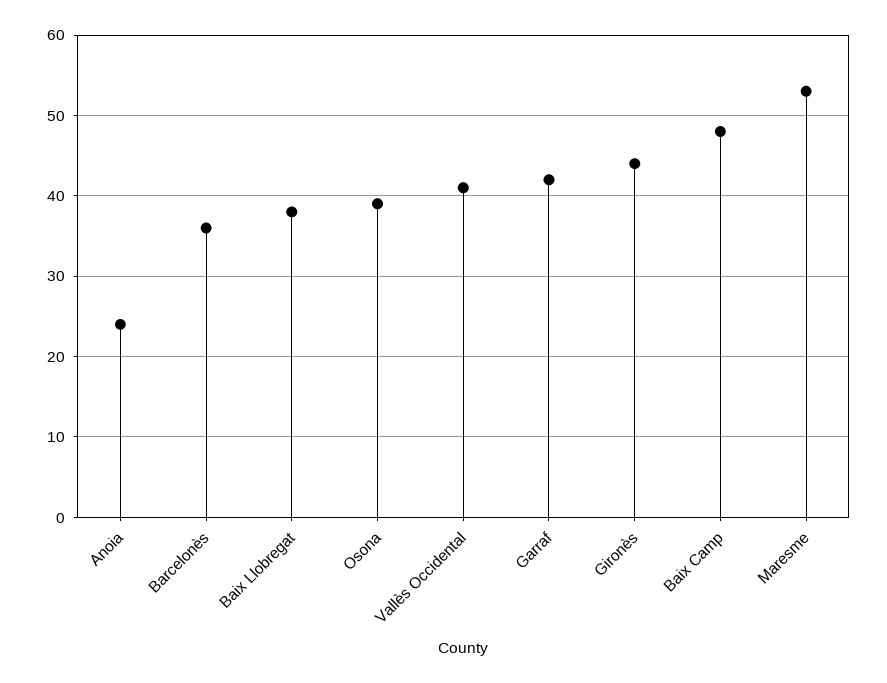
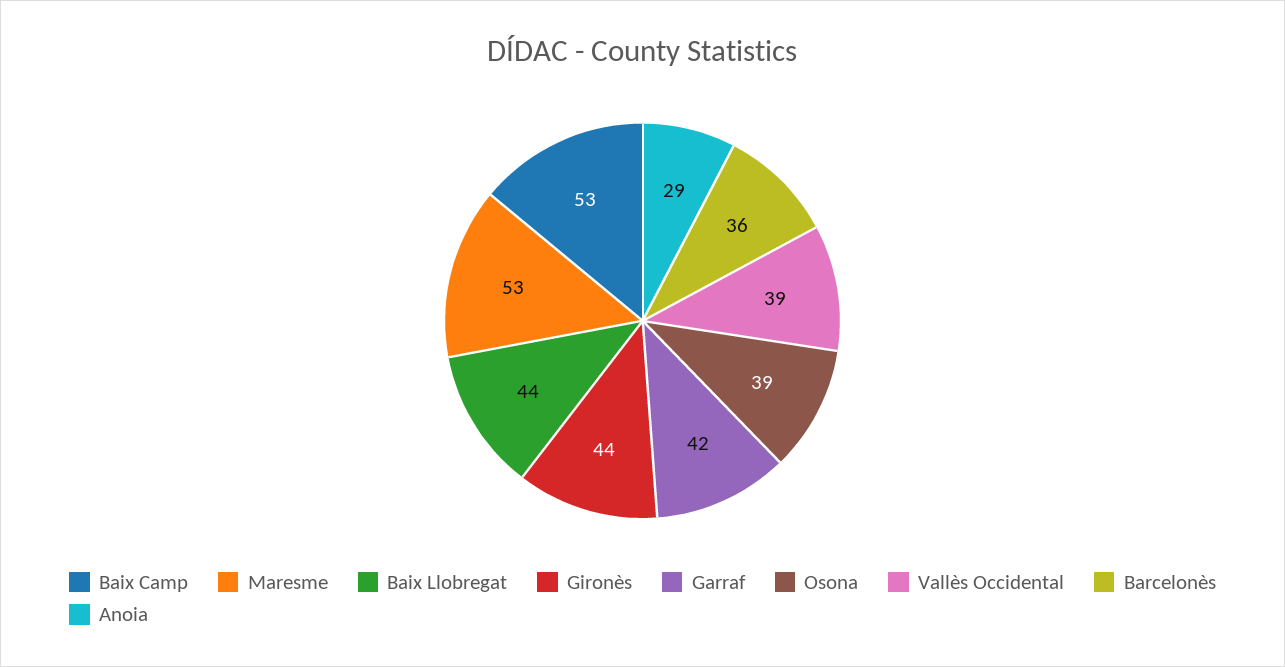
Anoia: 24 -> 29
Baix Llobregat: 38 -> 44
Vallès Occidental: 41 -> 39
Baix Camp: 48 -> 53

